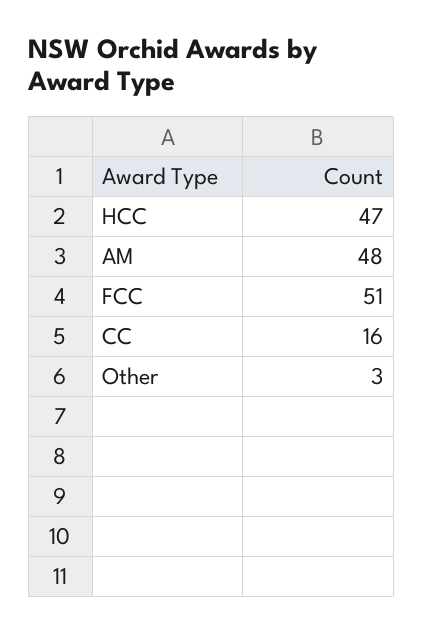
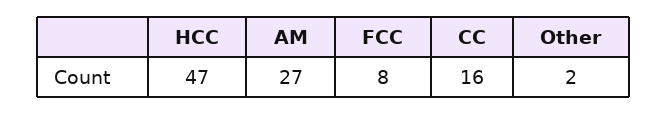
AM: 48 -> 27
FCC: 51 -> 8
Other: 3 -> 2

